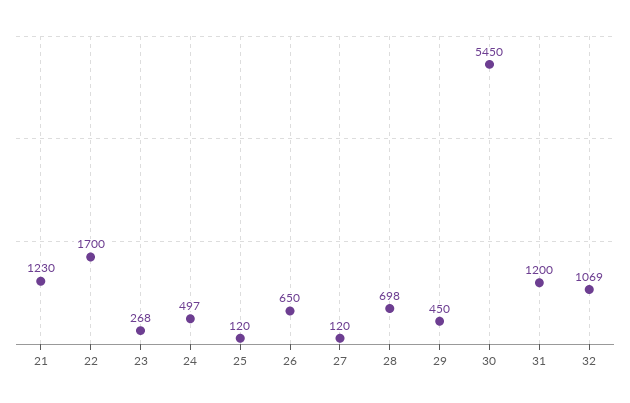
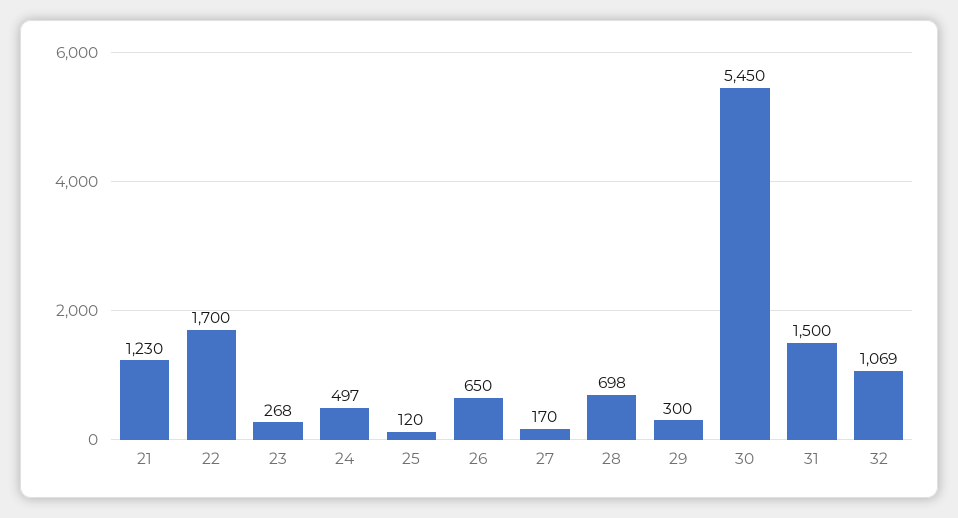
27: 120 -> 170
29: 450 -> 300
31: 1200 -> 1500

